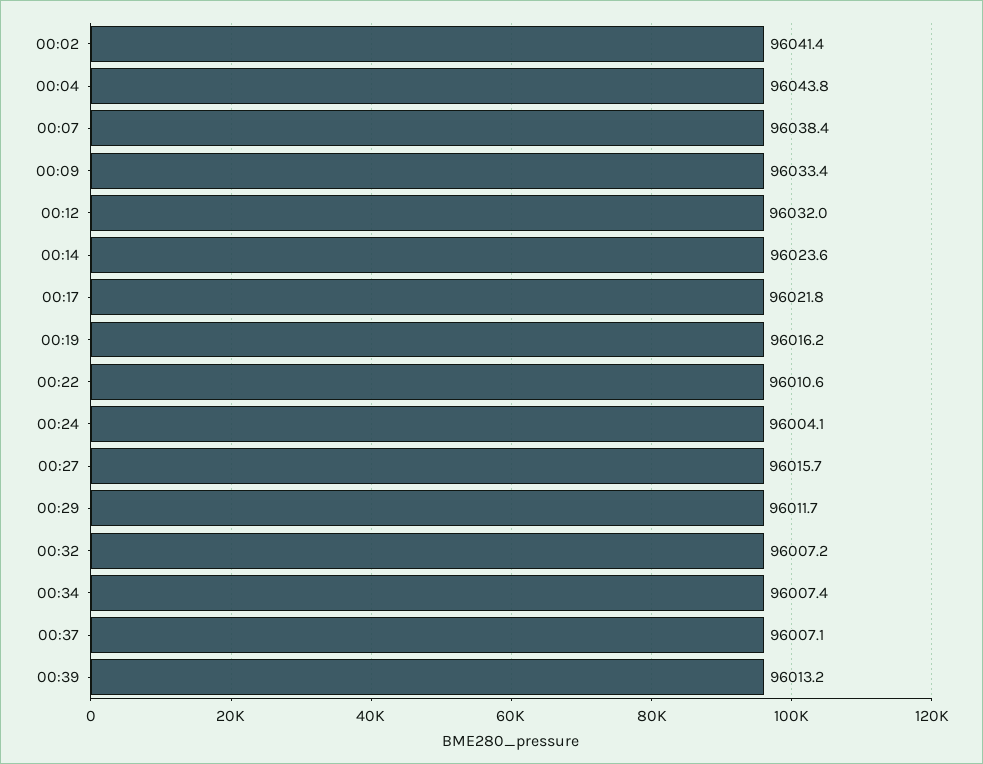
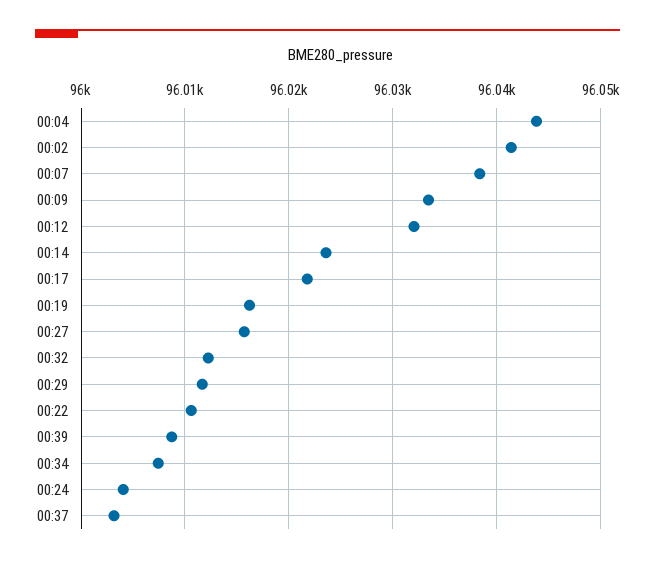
00:32: 96007.2 -> 96012
00:37: 96007.1 -> 96003
00:39: 96013.2 -> 96009

